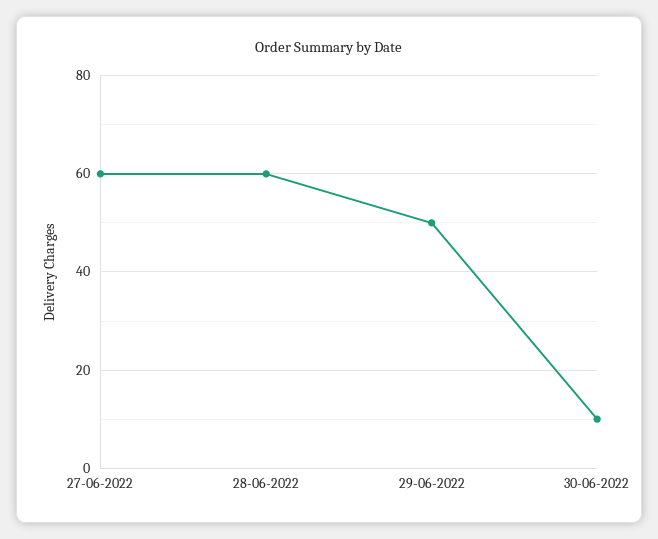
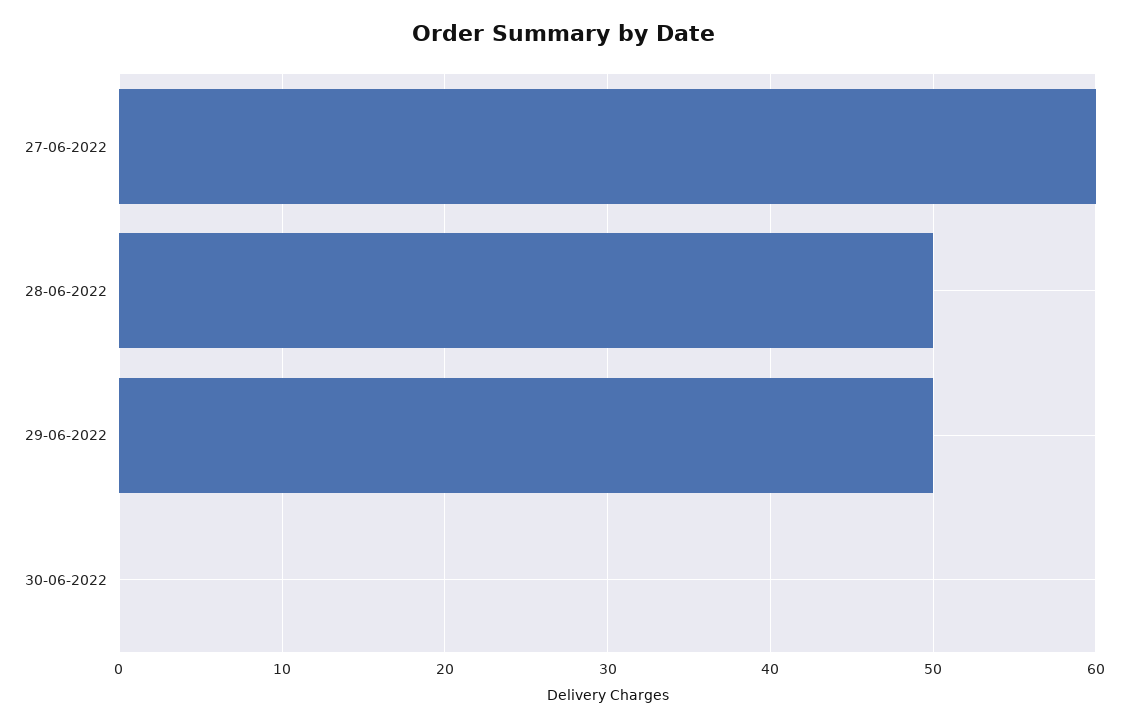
28-06-2022: 60 -> 50
30-06-2022: 10 -> 0

